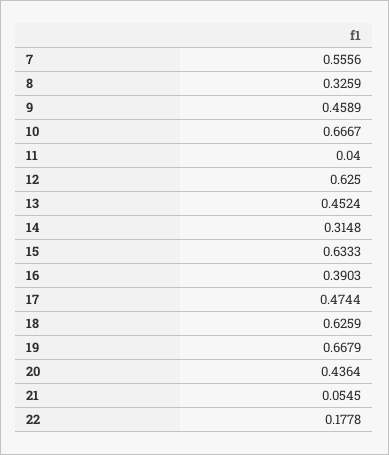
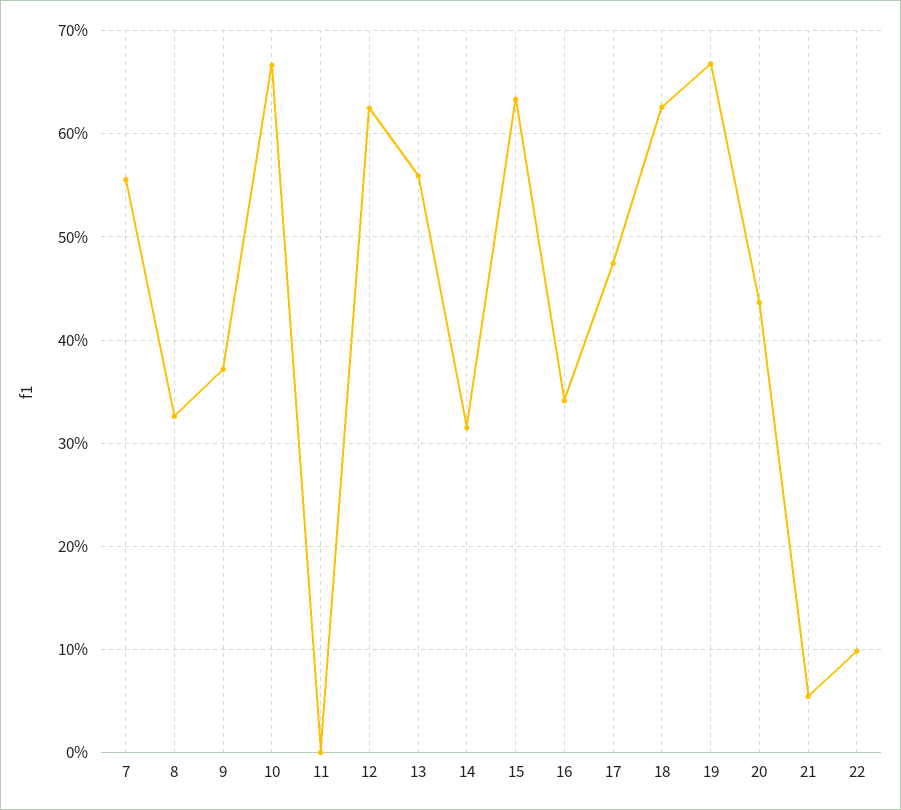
9: 0.4589 -> 0.37
11: 0.04 -> 0
13: 0.4524 -> 0.56
16: 0.3903 -> 0.34
22: 0.1778 -> 0.1

